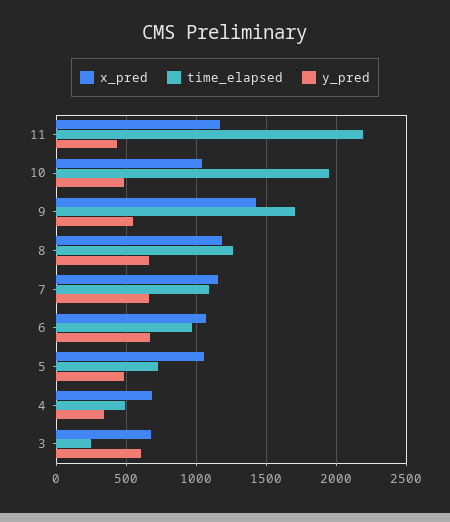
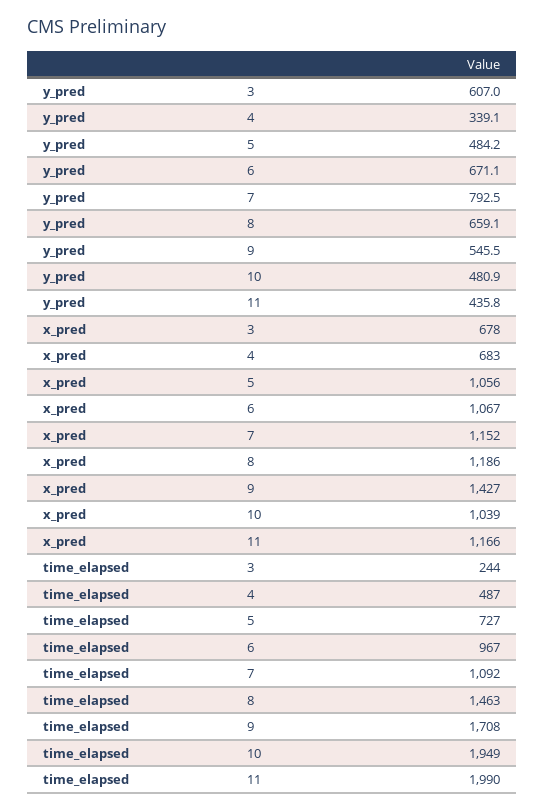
time_elapsed, 11: 2200 -> 1990
time_elapsed, 8: 1250 -> 1463
y_pred, 7: 650 -> 792.5

